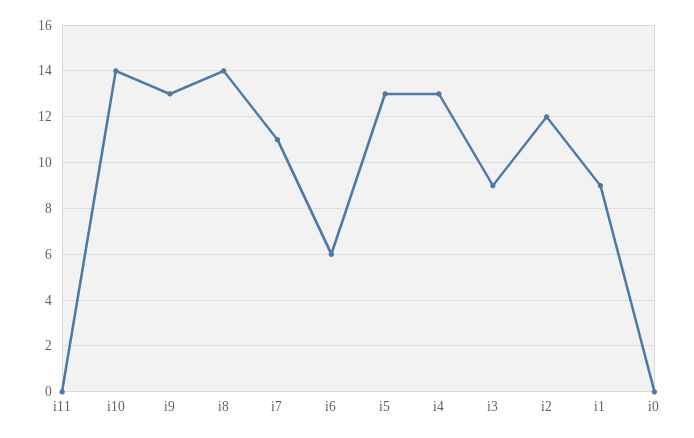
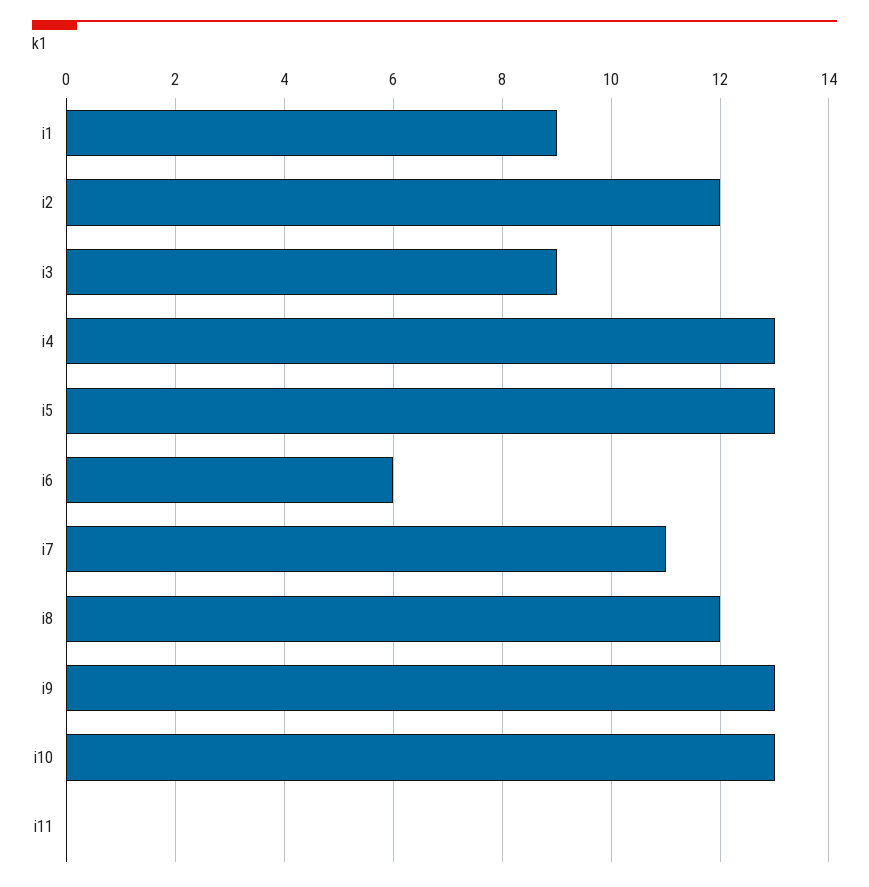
i10: 14 -> 13
i8: 14 -> 12
i0: 0 -> none

